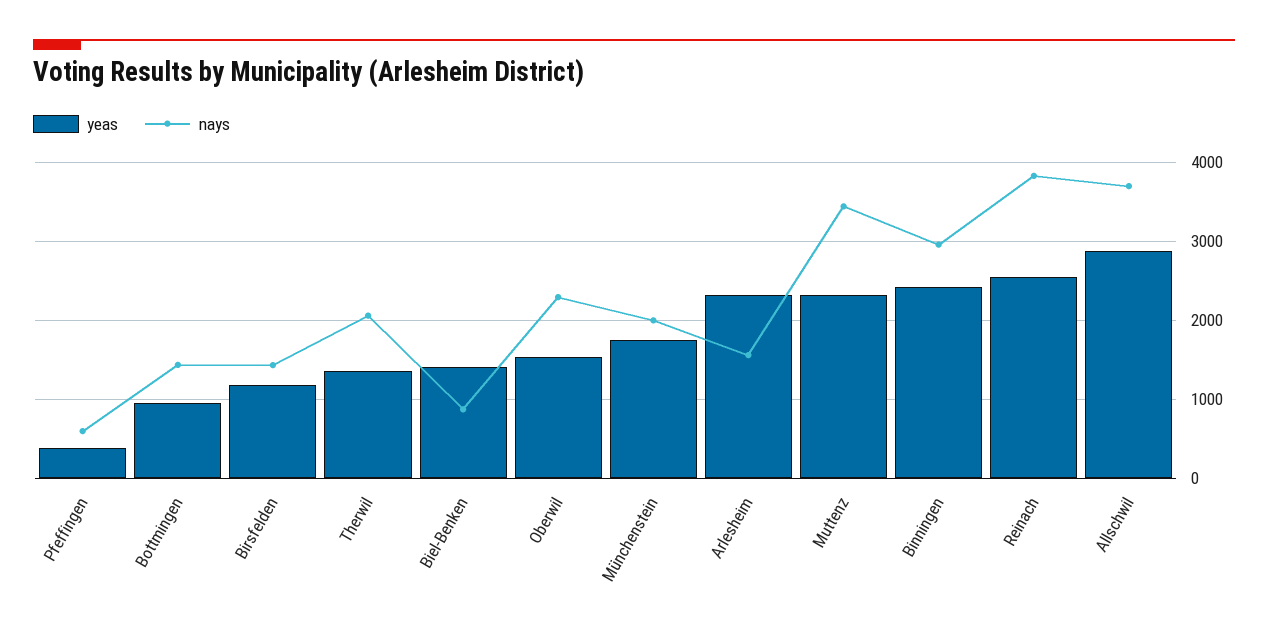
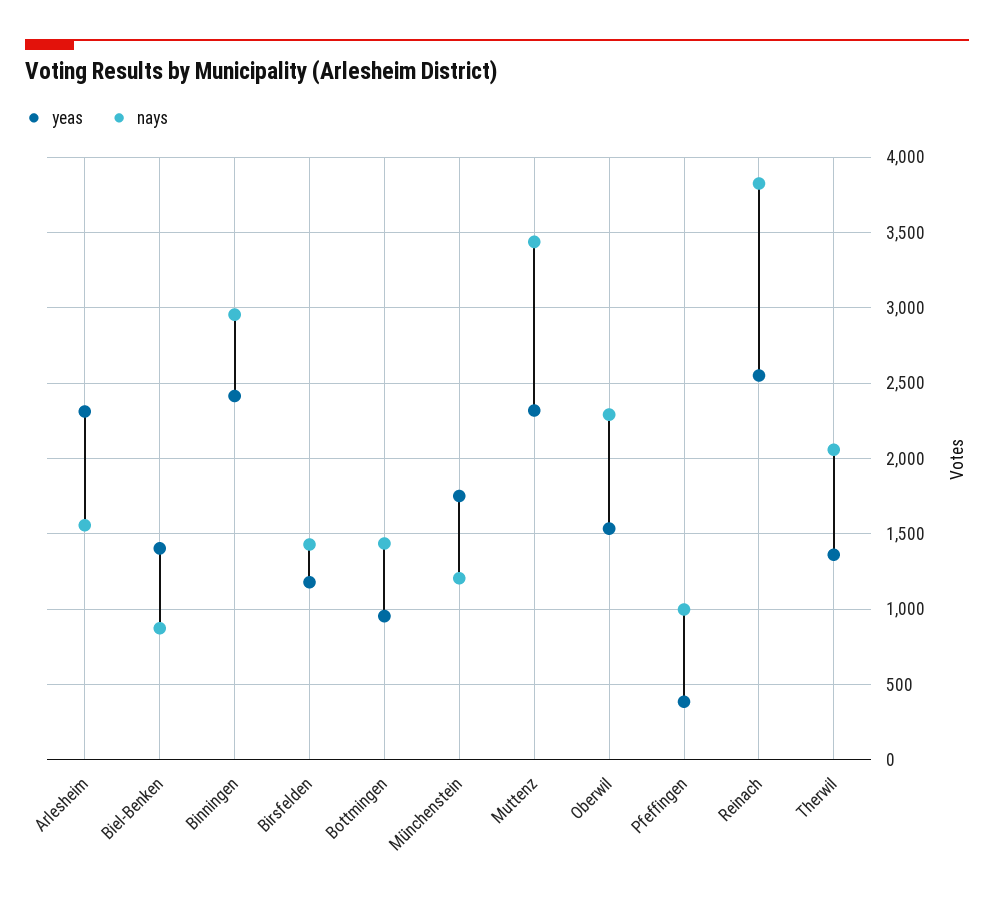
nays, Pfeffingen: 600 -> 1000
nays, Münchenstein: 2000 -> 1200
yeas, Allschwil: 2900 -> none
nays, Allschwil: 3700 -> none

